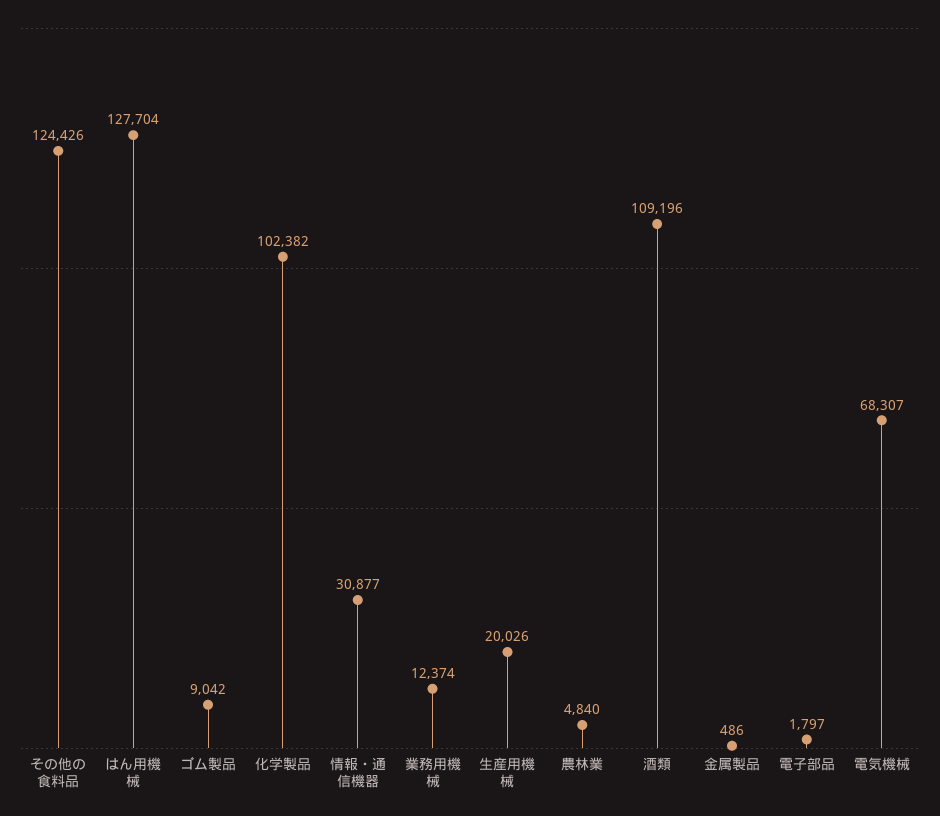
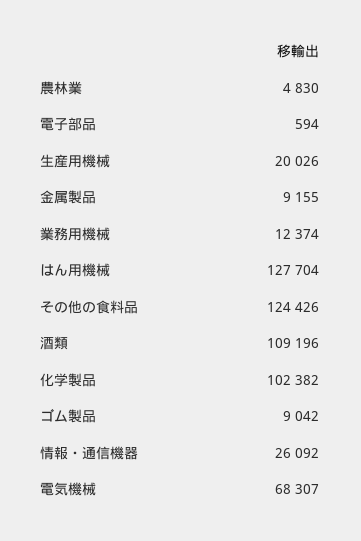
情報・通信機器: 30877 -> 26092
農林業: 4840 -> 4830
金属製品: 486 -> 9155
電子部品: 1797 -> 594

